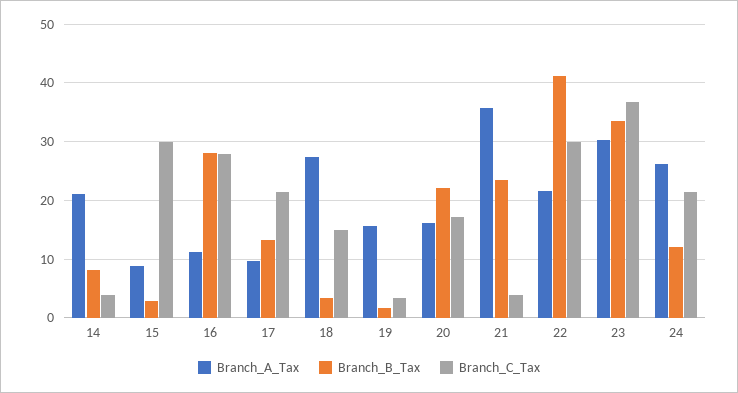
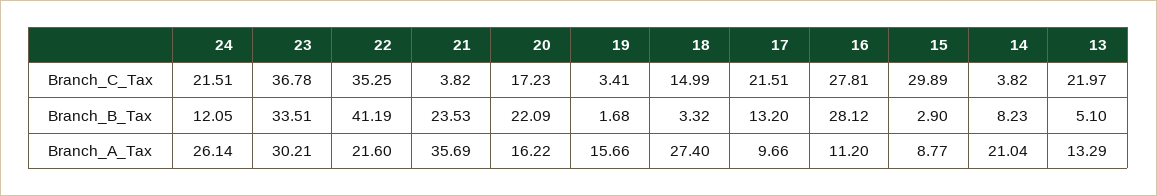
Branch_C_Tax, 22: 30 -> 35.25
Branch_C_Tax, 13: none -> 21.97
Branch_B_Tax, 13: none -> 5.1
Branch_A_Tax, 13: none -> 13.29

